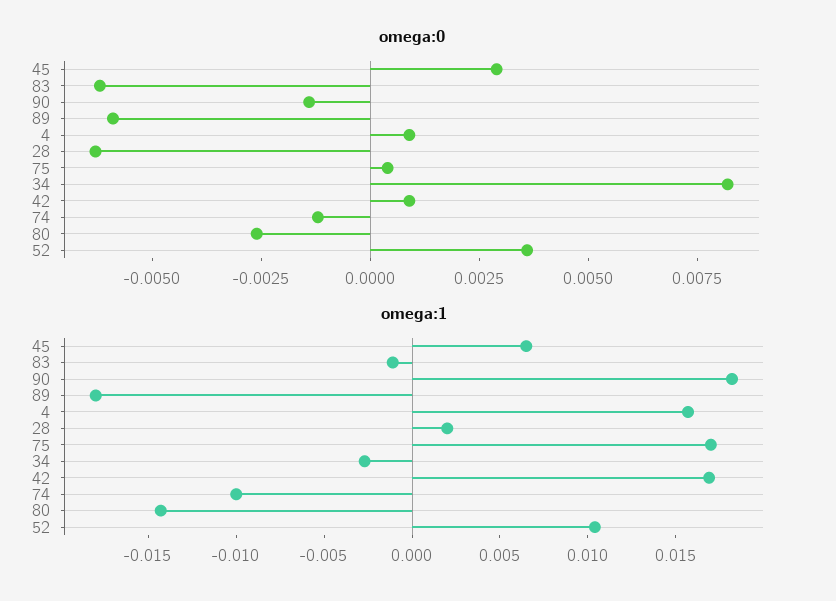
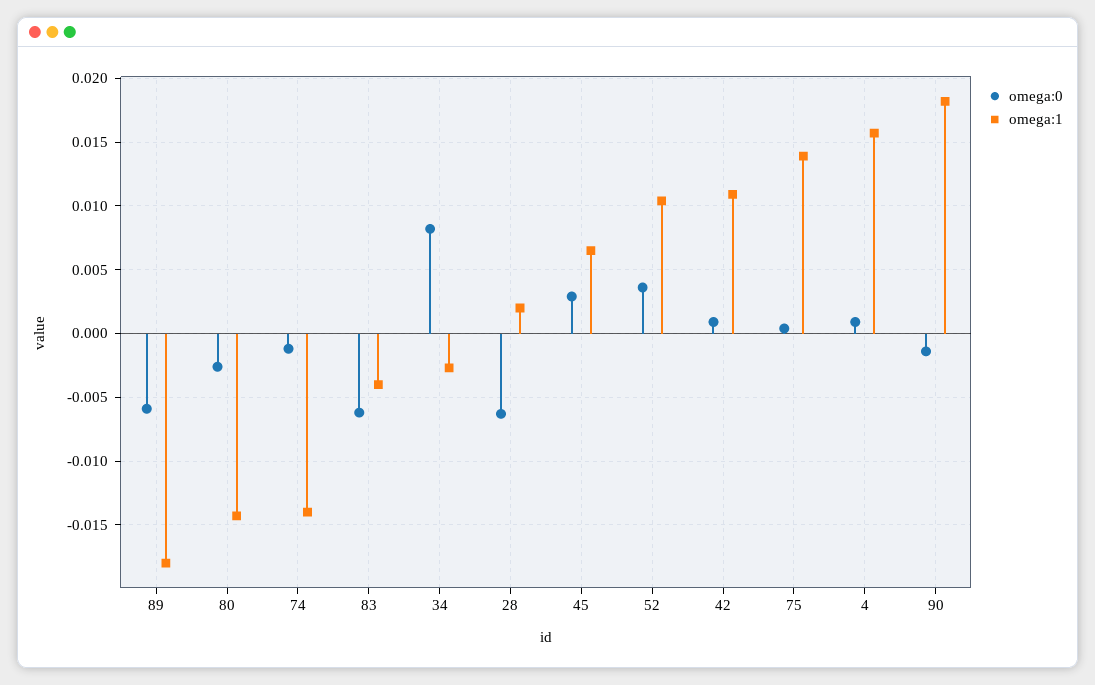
omega:1, 83: -0.001 -> -0.004
omega:1, 75: 0.017 -> 0.014
omega:1, 42: 0.017 -> 0.011
omega:1, 74: -0.01 -> -0.014

